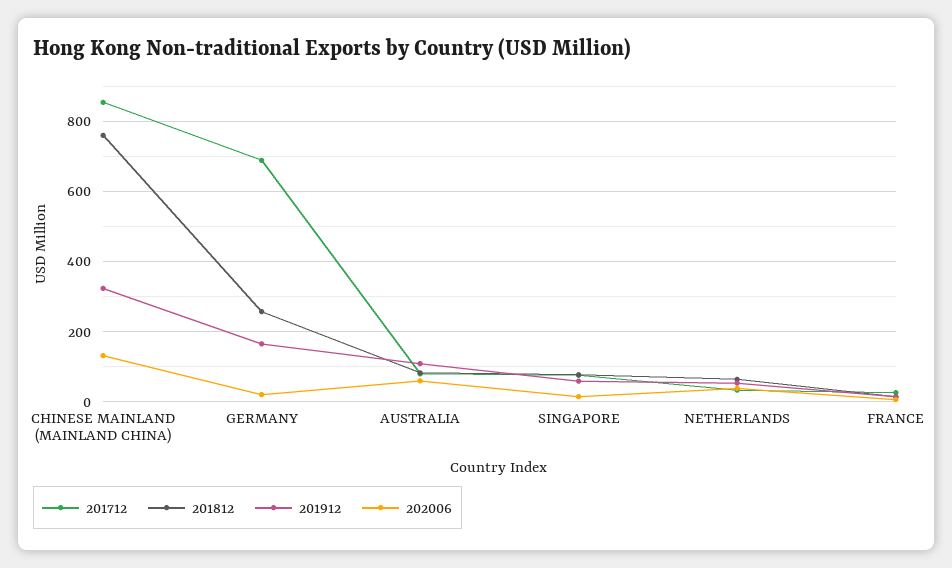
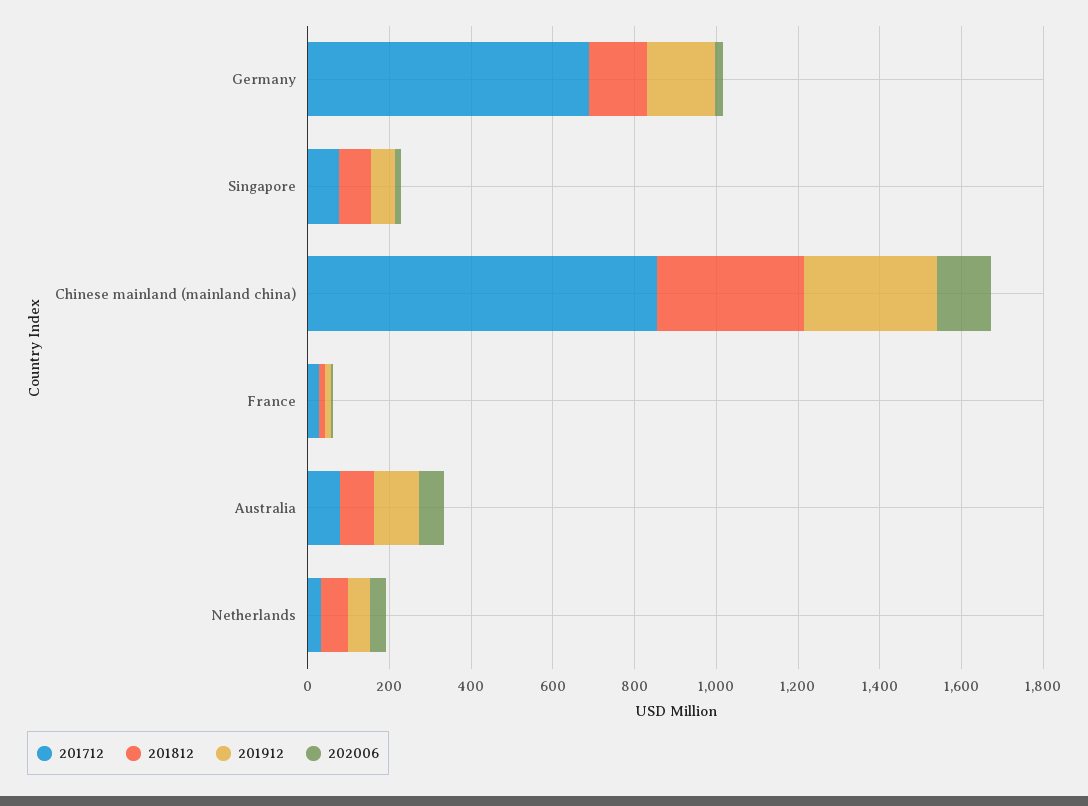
201812, CHINESE MAINLAND (MAINLAND CHINA): 760 -> 350
201812, GERMANY: 260 -> 150

